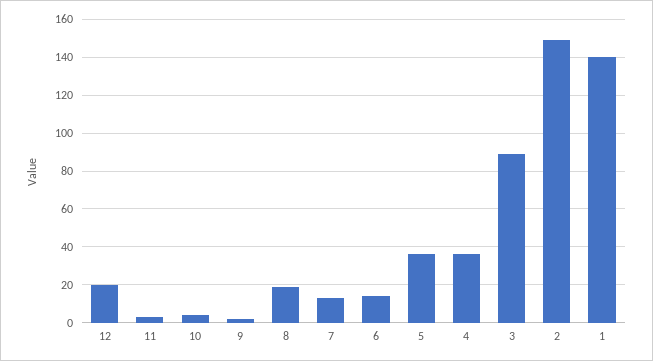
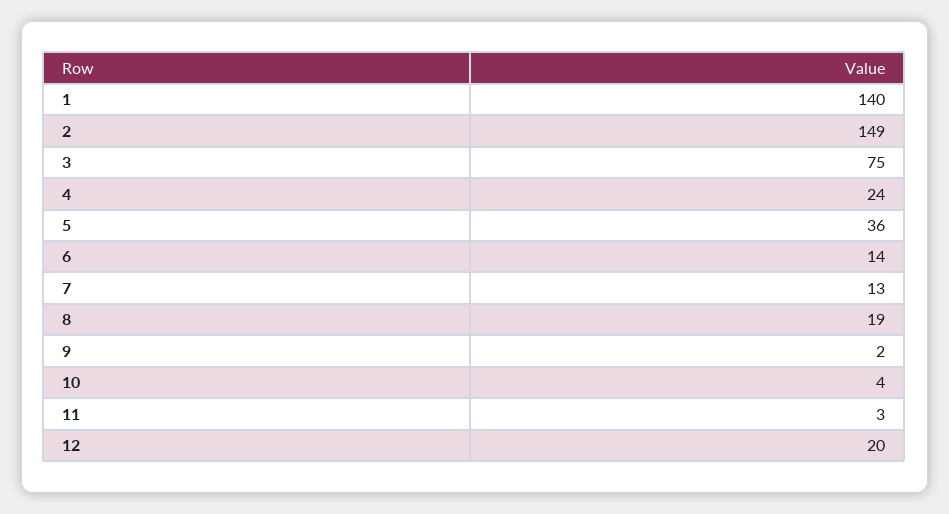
4: 35 -> 24
3: 90 -> 75

